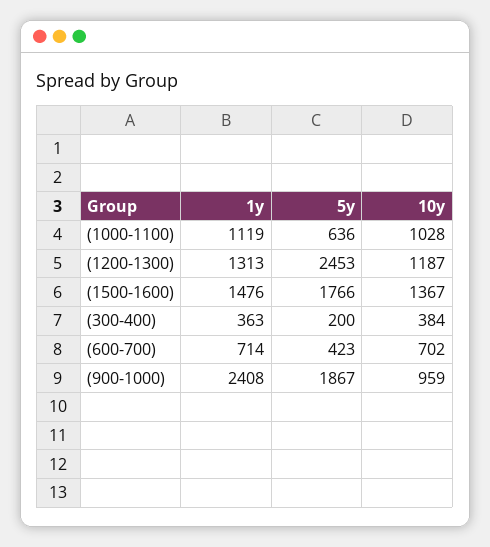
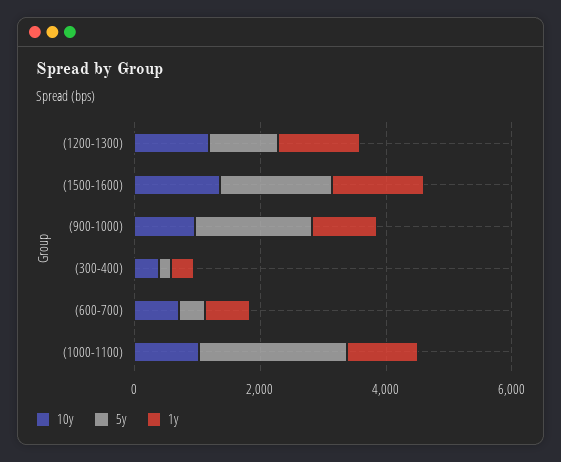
5y, (1000-1100): 636 -> 2500
5y, (1200-1300): 2453 -> 1000
1y, (900-1000): 2408 -> 1000

